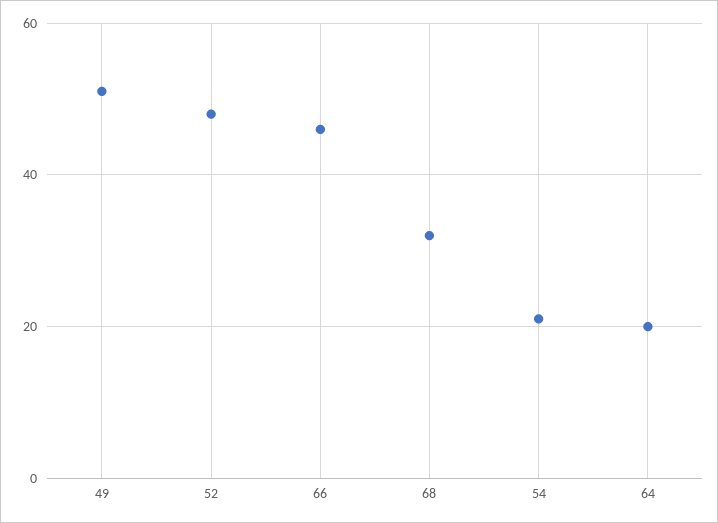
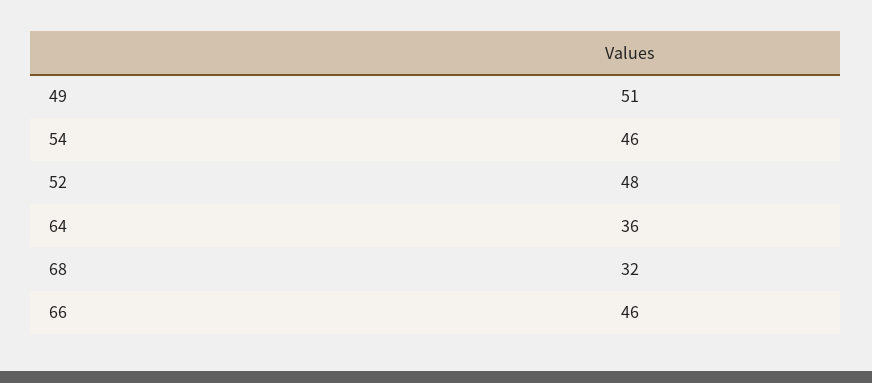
54: 20 -> 46
64: 20 -> 36

